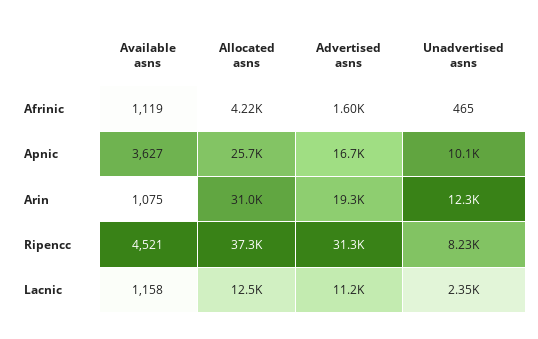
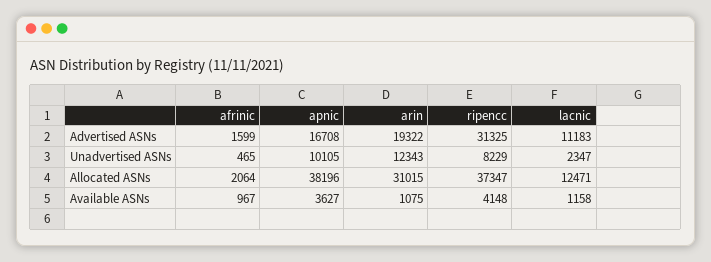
Available asns, Afrinic: 1119 -> 967
Allocated asns, Afrinic: 4220 -> 2064
Allocated asns, Apnic: 25700 -> 38196
Available asns, Ripencc: 4521 -> 4148

